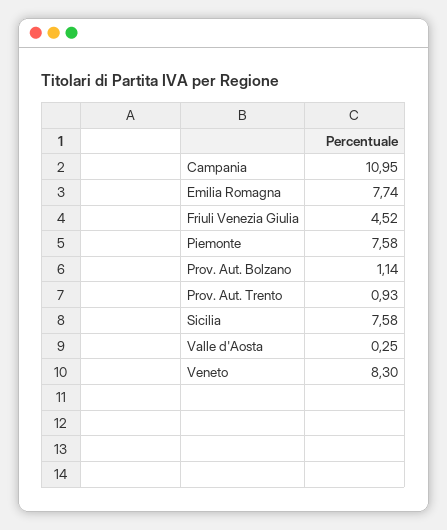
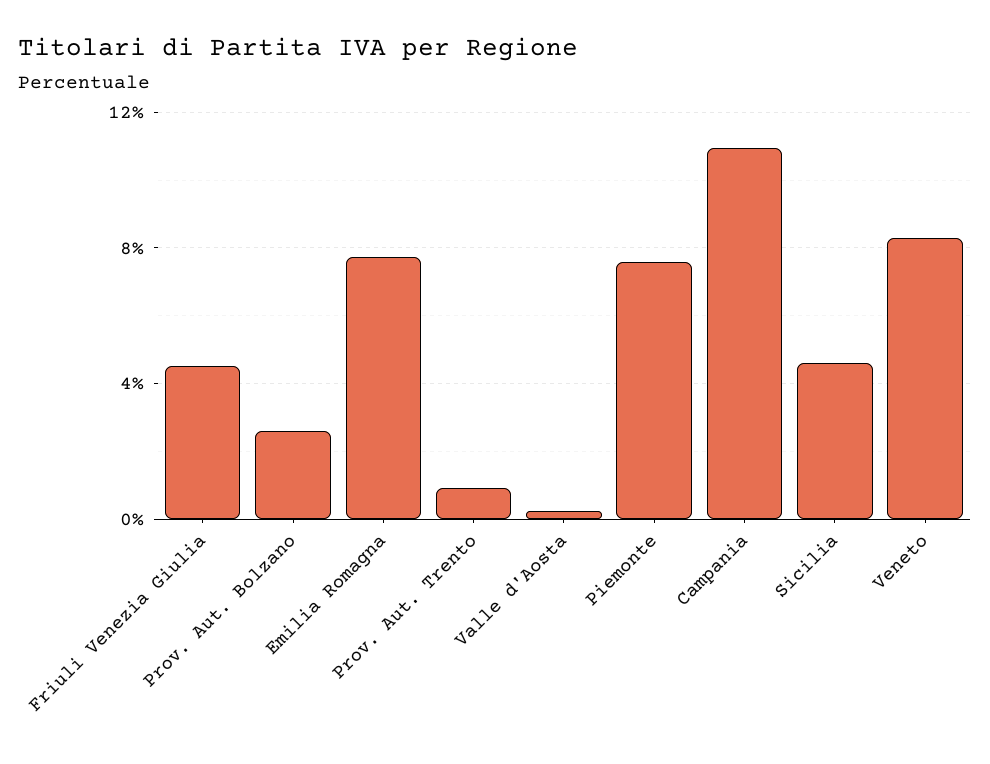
Prov. Aut. Bolzano: 1.14 -> 2.5
Sicilia: 7.58 -> 4.5

